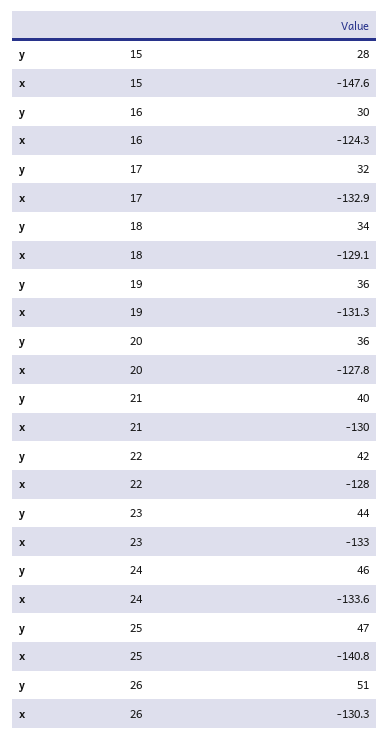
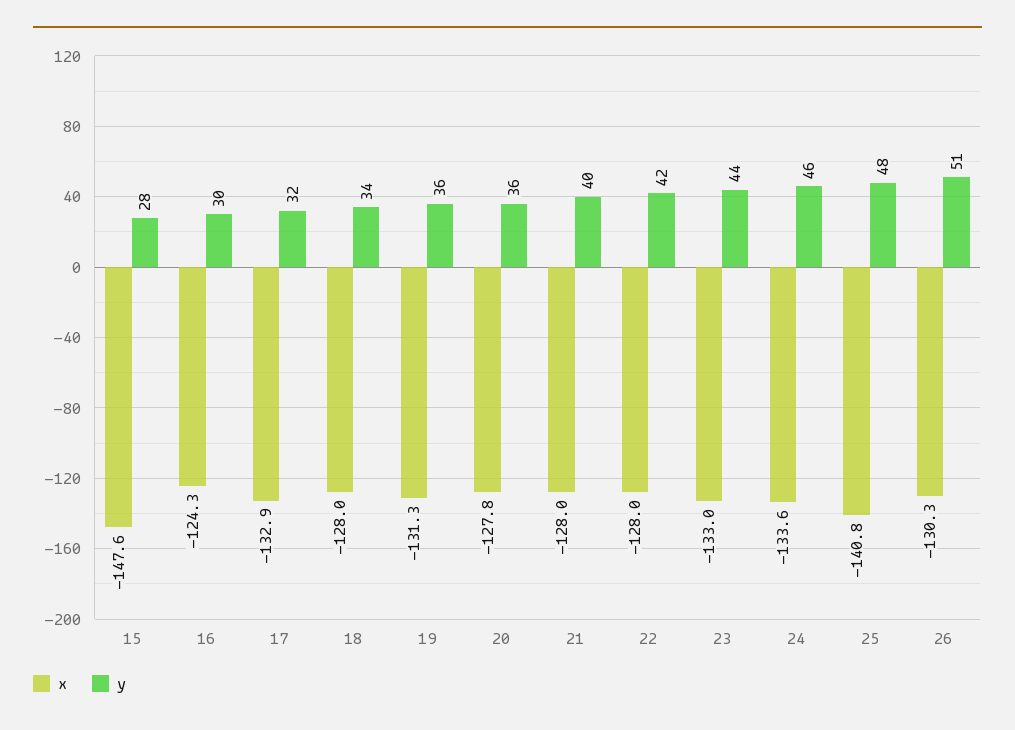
x, 18: -129.1 -> -128
x, 21: -130 -> -128
y, 25: 47 -> 48

